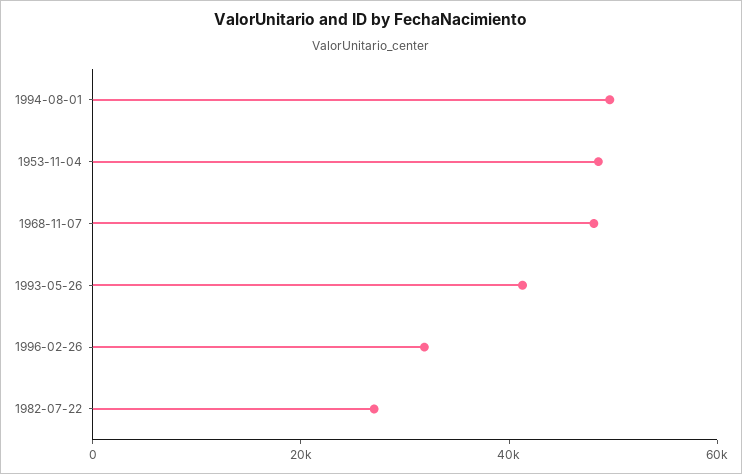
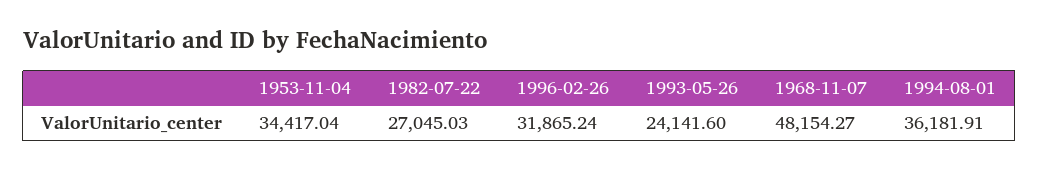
1994-08-01: 50000 -> 36181.91
1953-11-04: 50000 -> 34417.04
1993-05-26: 40000 -> 24141.6

